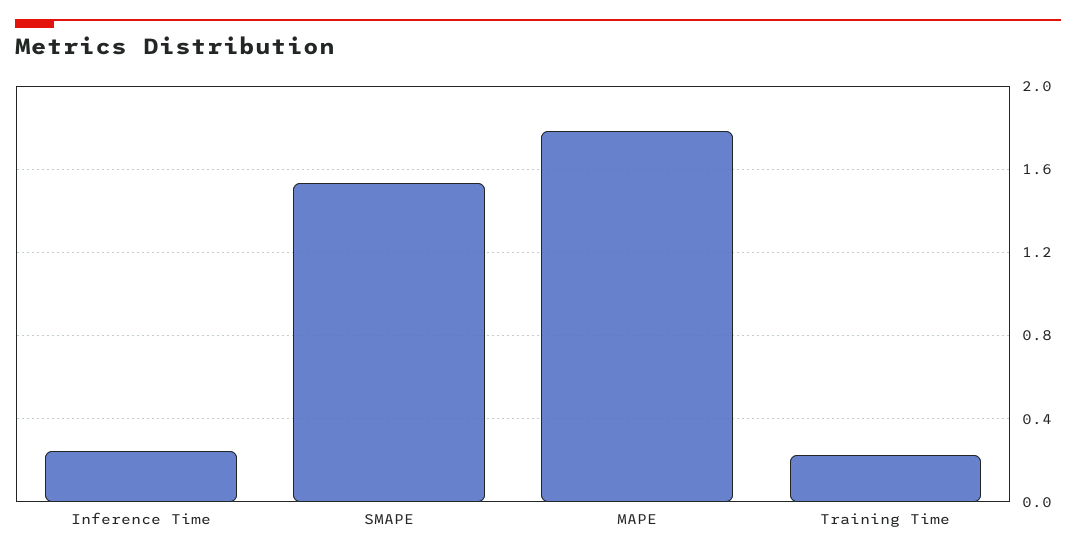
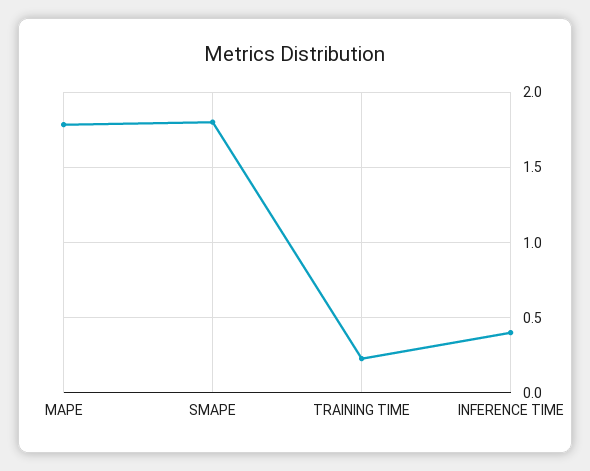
Inference Time: 0.25 -> 0.4
SMAPE: 1.55 -> 1.8

